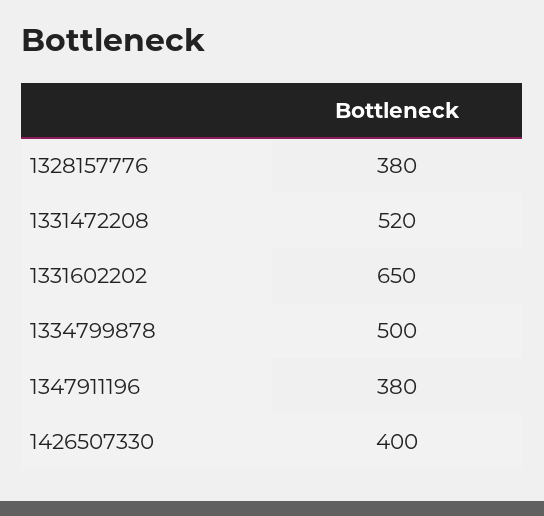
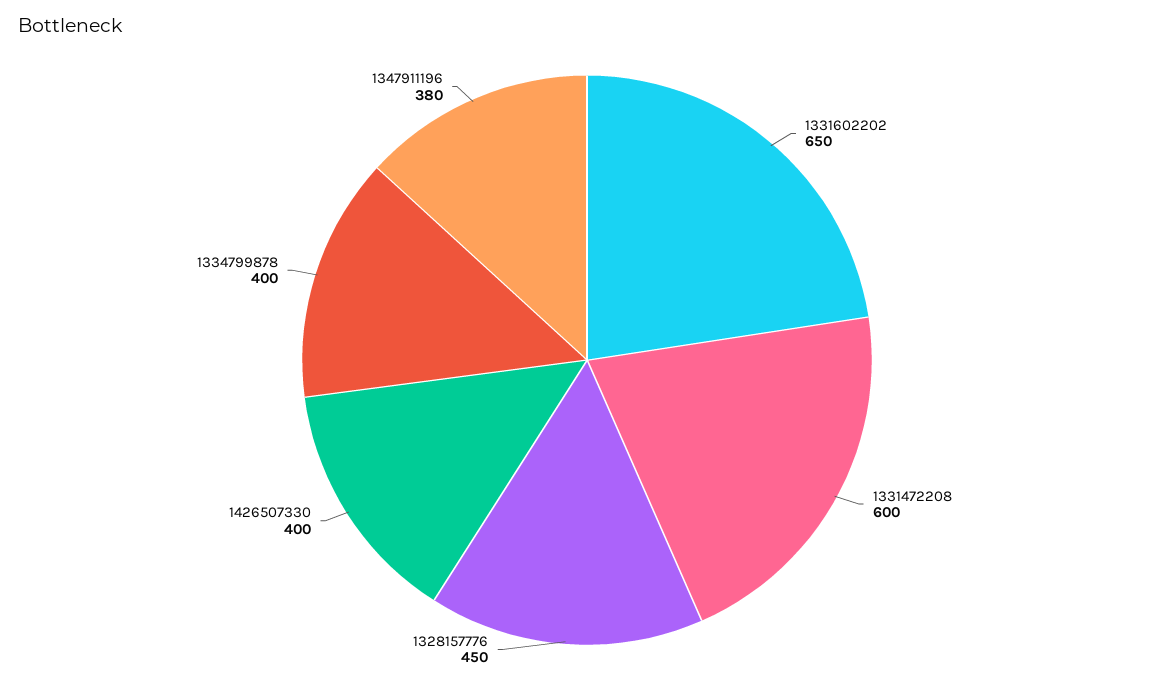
1328157776: 380 -> 450
1331472208: 520 -> 600
1334799878: 500 -> 400

